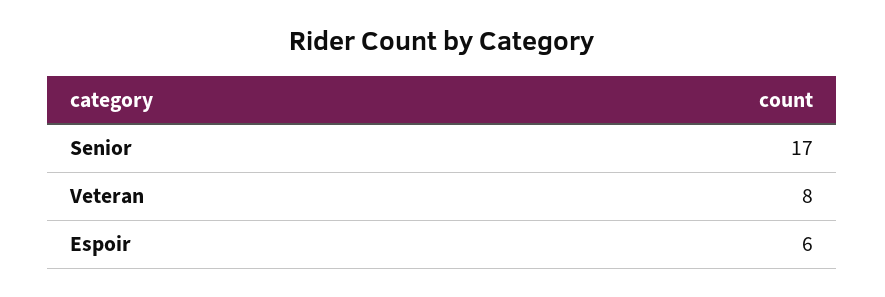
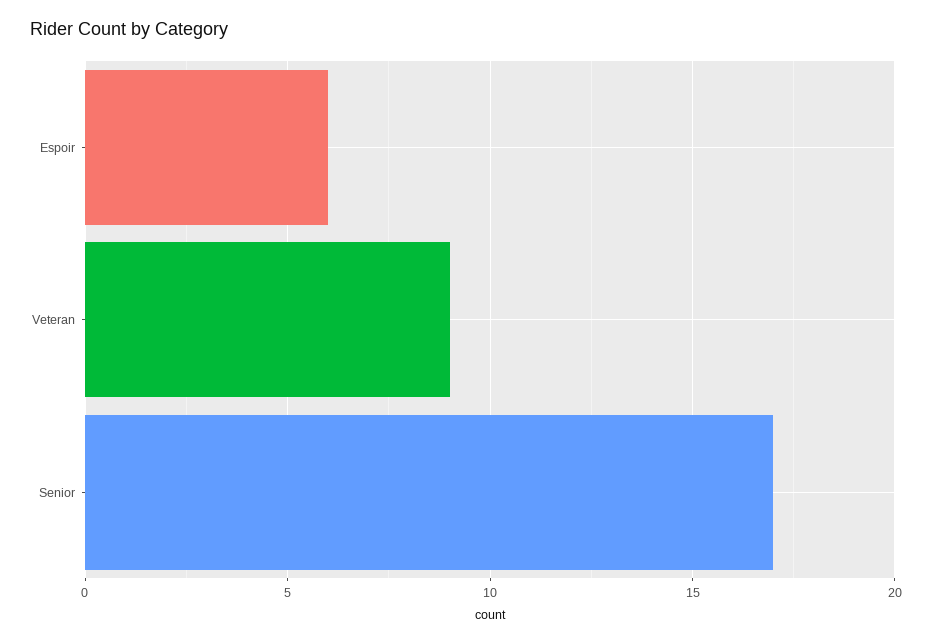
Veteran: 8 -> 9

